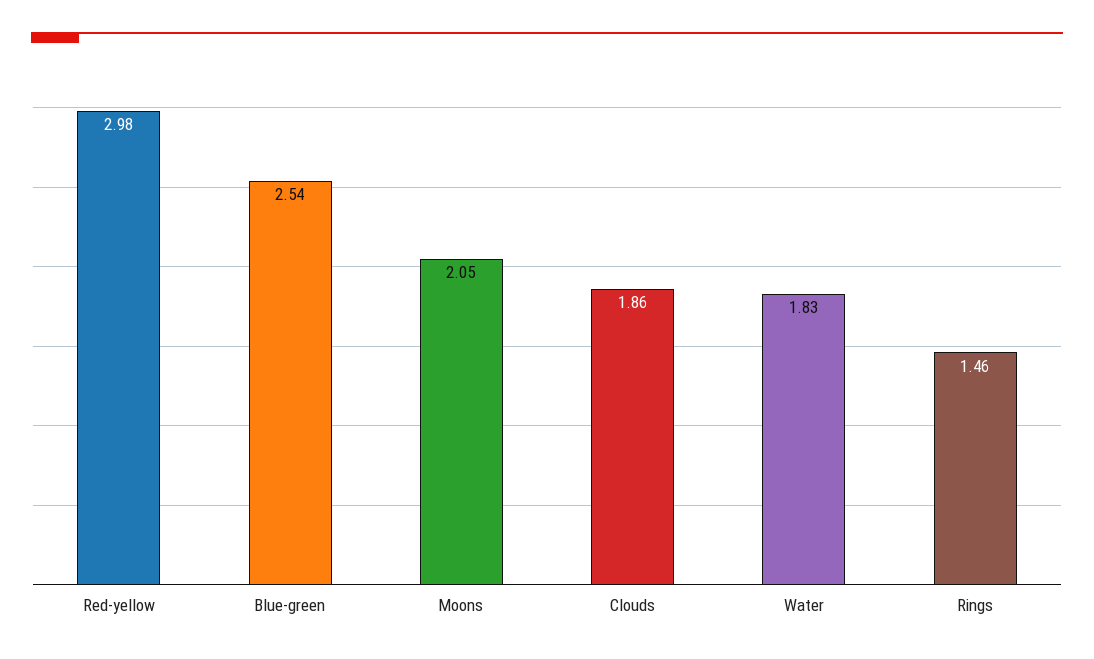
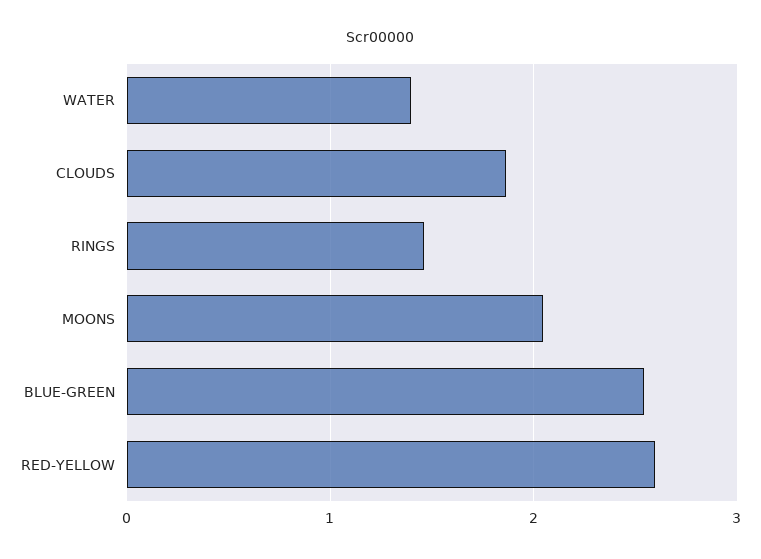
Red-yellow: 2.98 -> 2.6
Water: 1.83 -> 1.4

